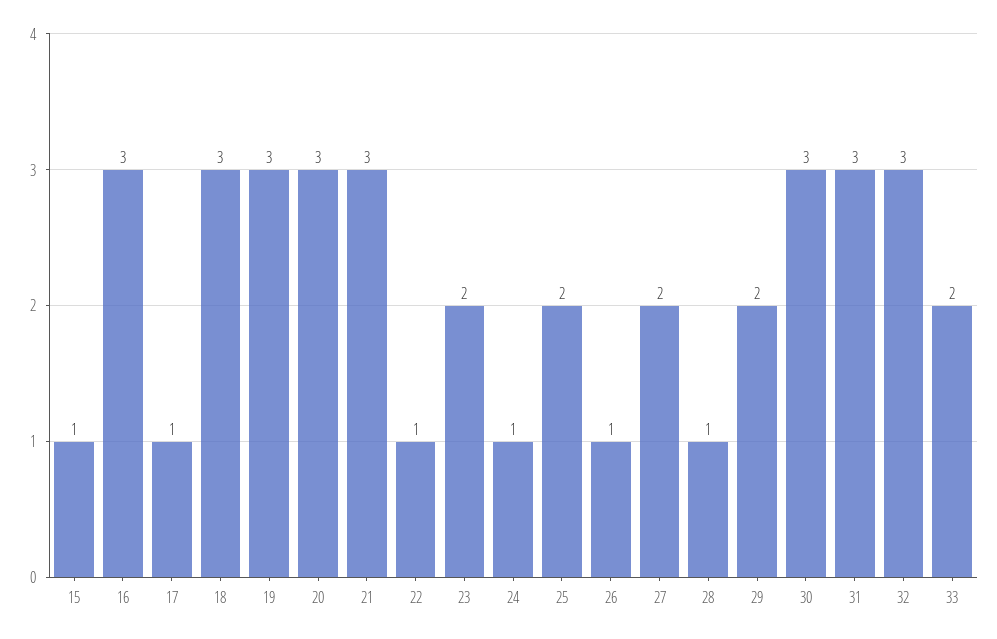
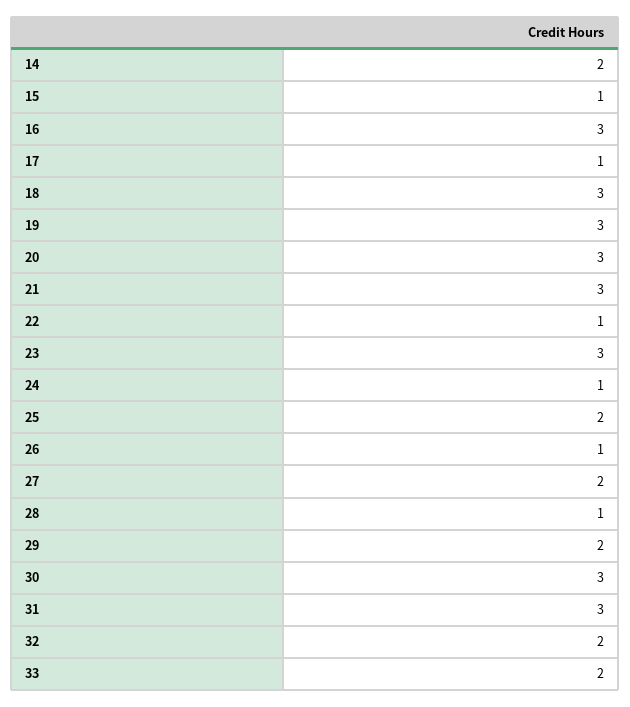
23: 2 -> 3
32: 3 -> 2
14: none -> 2

